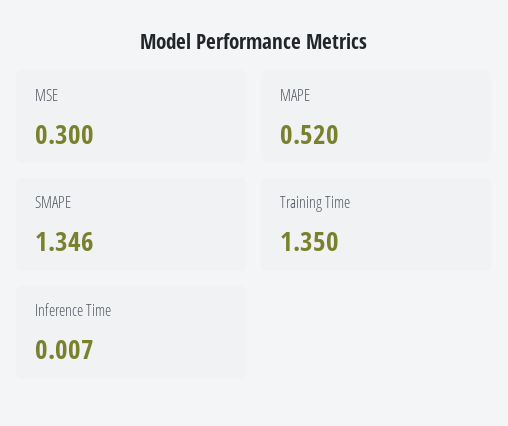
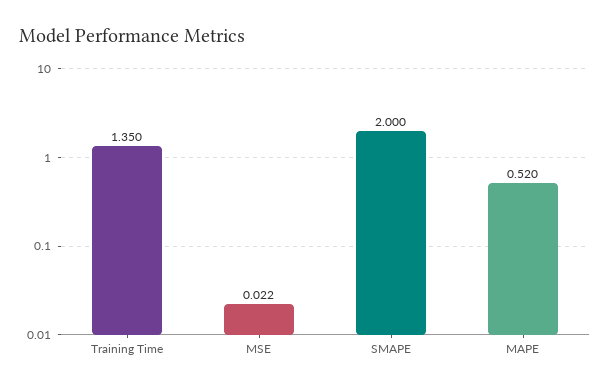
MSE: 0.3 -> 0.022
SMAPE: 1.346 -> 2
Inference Time: 0.007 -> none

